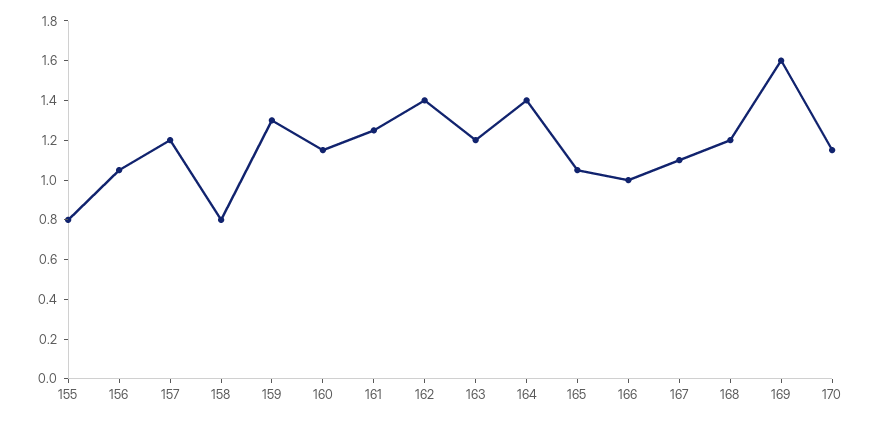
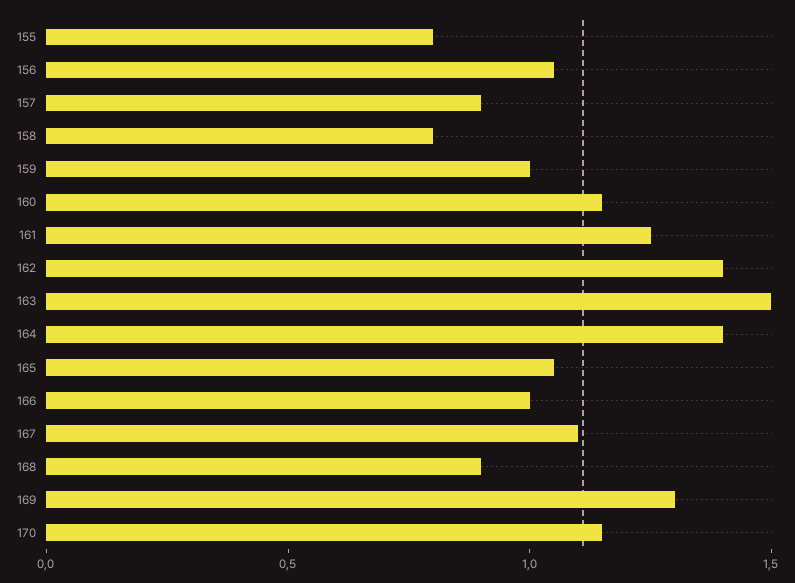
157: 1.2 -> 0.9
159: 1.3 -> 1
163: 1.2 -> 1.5
168: 1.2 -> 0.9
169: 1.6 -> 1.3

